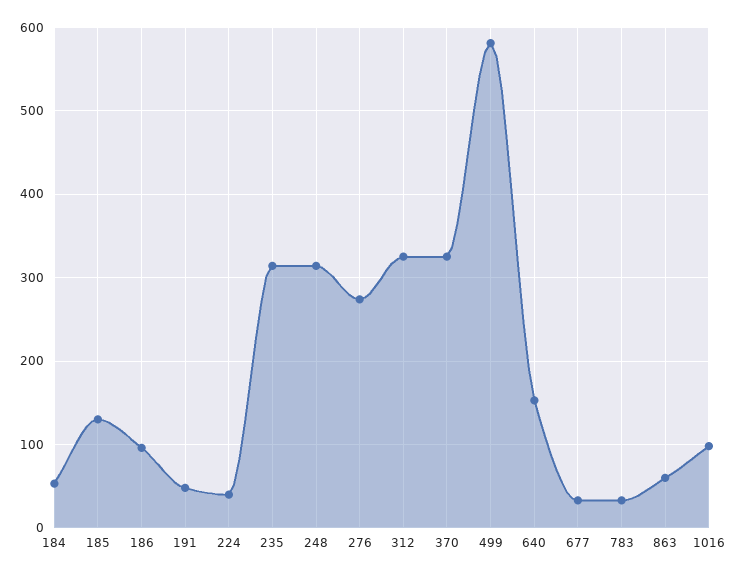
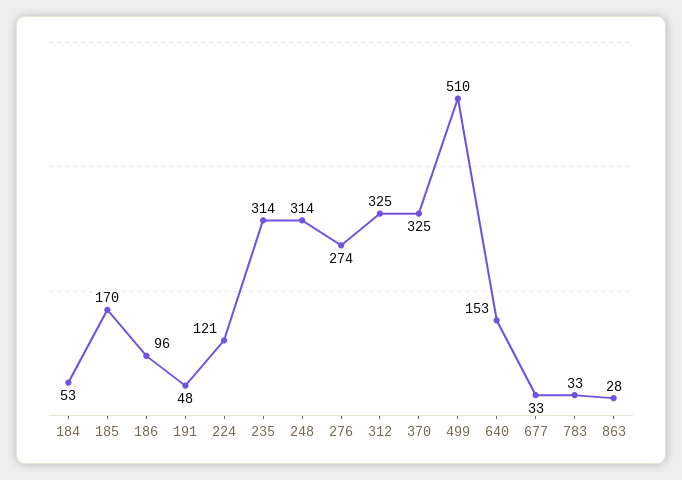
185: 130 -> 170
224: 40 -> 121
499: 580 -> 510
863: 60 -> 28
1016: 100 -> none

